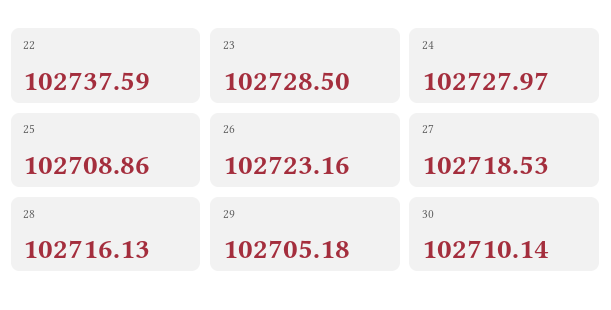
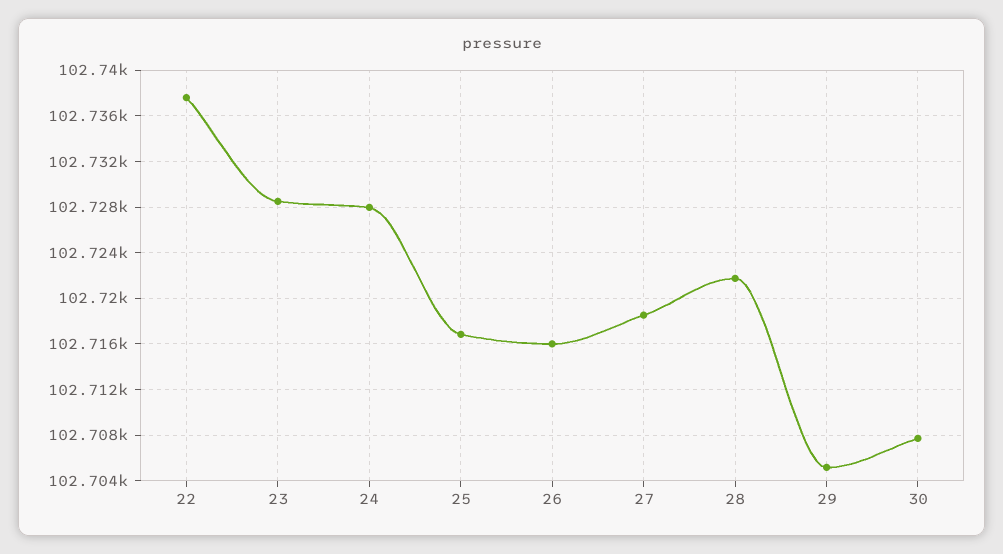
25: 102708.86 -> 102717
26: 102723.16 -> 102716
28: 102716.13 -> 102722
30: 102710.14 -> 102708

